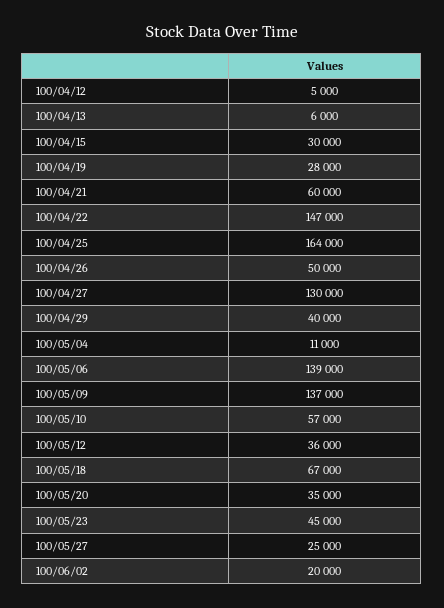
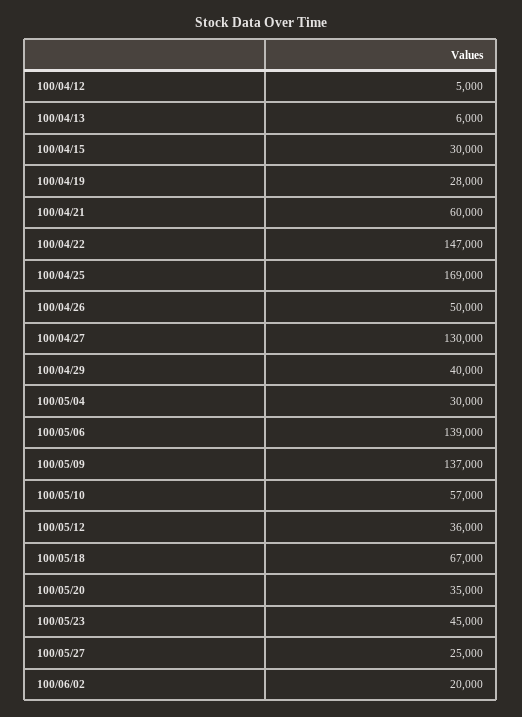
100/04/25: 164000 -> 169000
100/05/04: 11000 -> 30000

